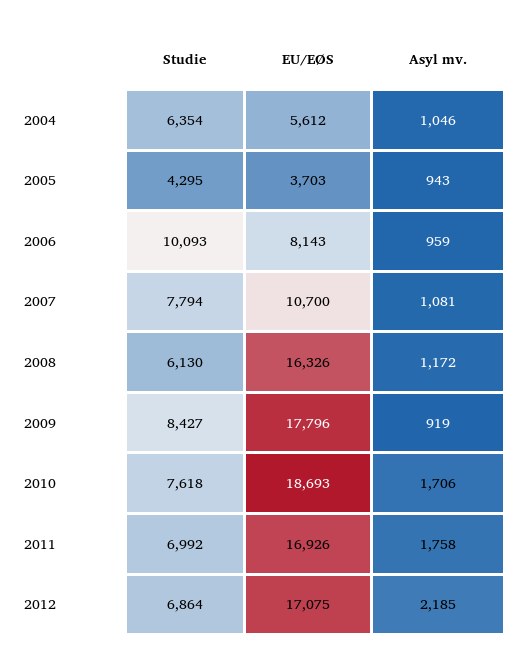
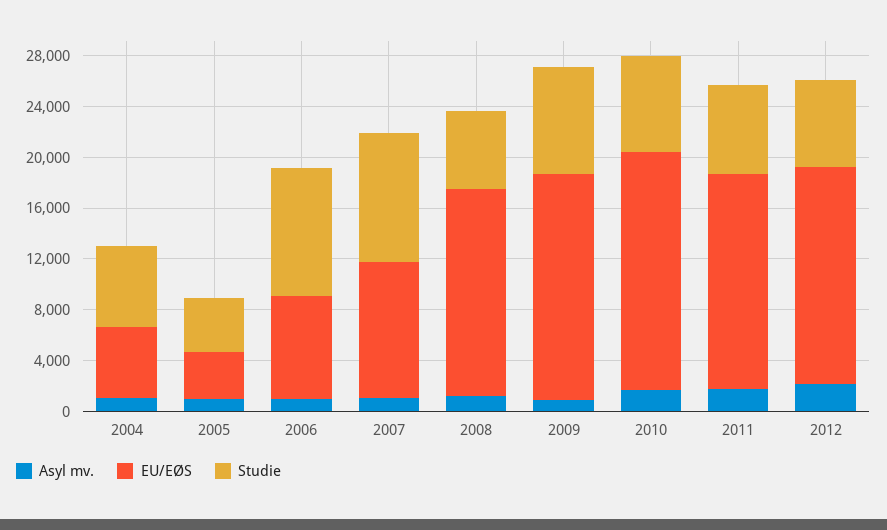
Studie, 2007: 7794 -> 10000

